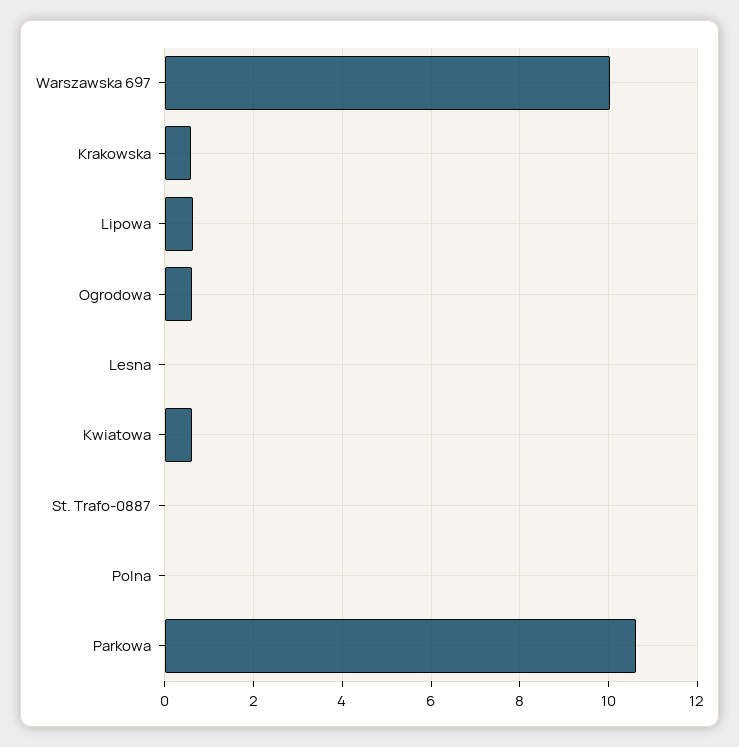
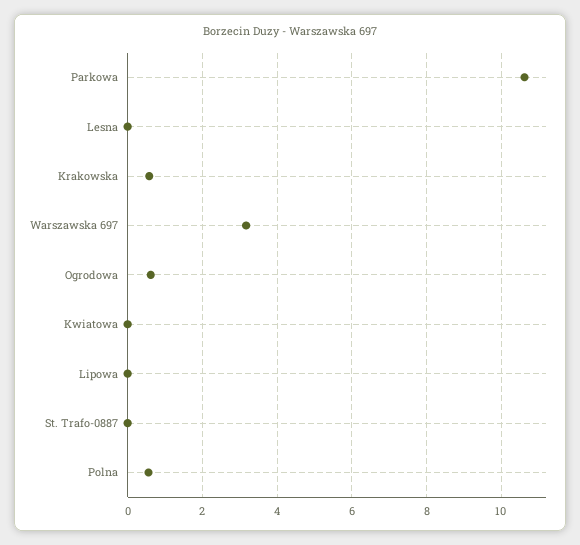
Warszawska 697: 10 -> 3.2
Lipowa: 0.6 -> 0
Kwiatowa: 0.6 -> 0
Polna: 0 -> 0.6

